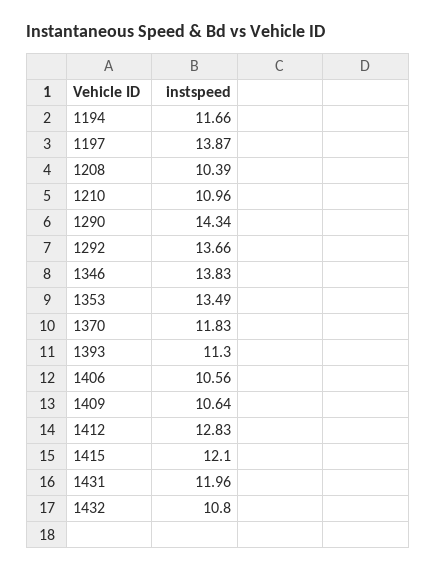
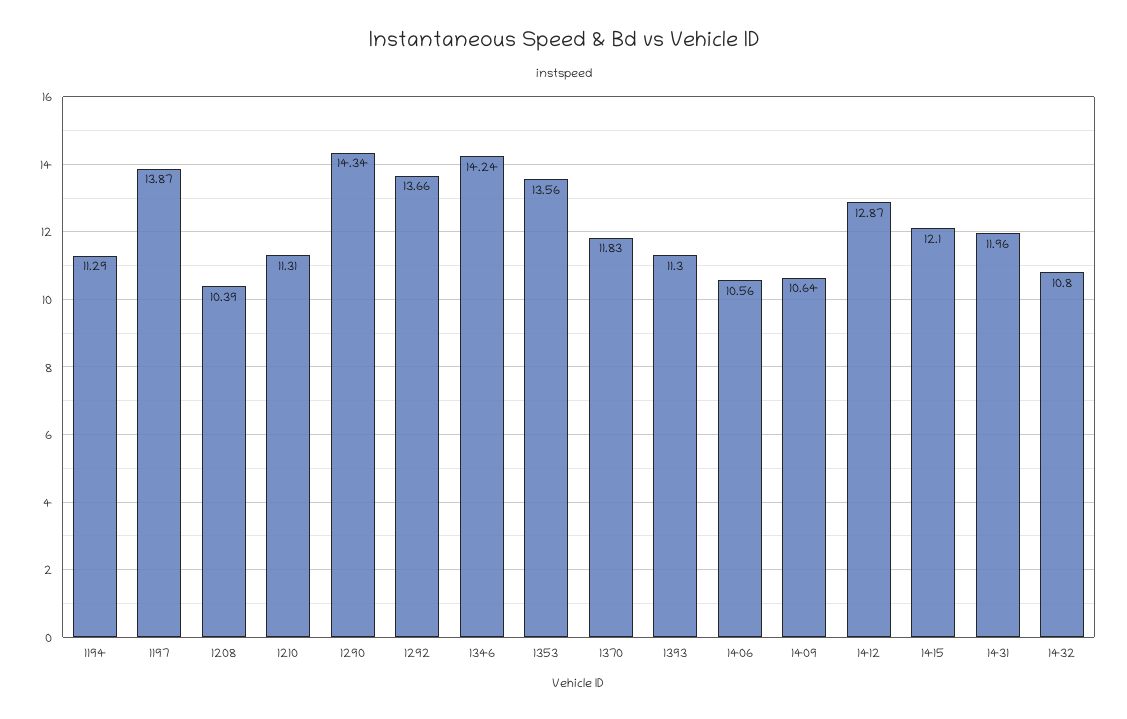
1194: 11.66 -> 11.29
1210: 10.96 -> 11.31
1346: 13.83 -> 14.24
1353: 13.49 -> 13.56
1412: 12.83 -> 12.87

